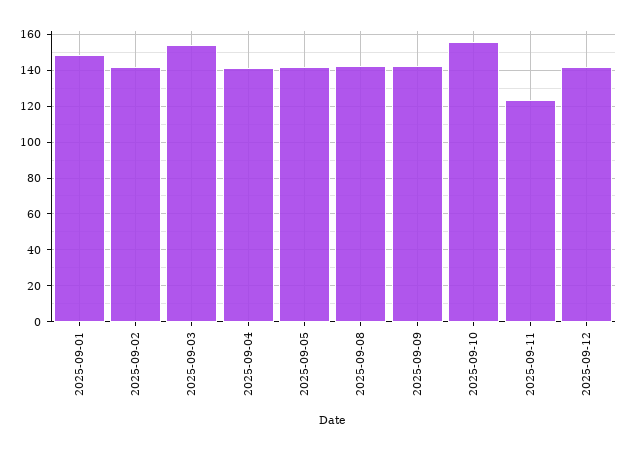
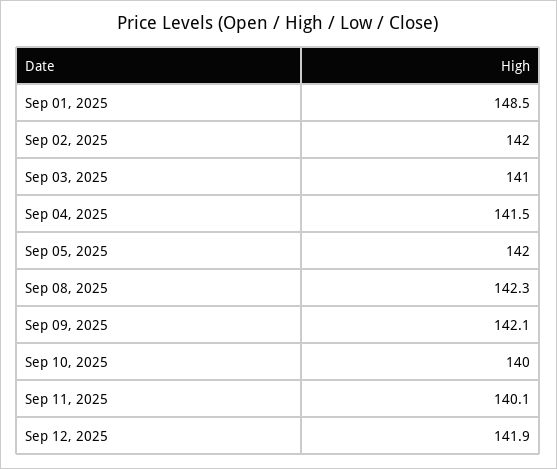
2025-09-03: 155 -> 141
2025-09-10: 155 -> 140
2025-09-11: 125 -> 140.1

